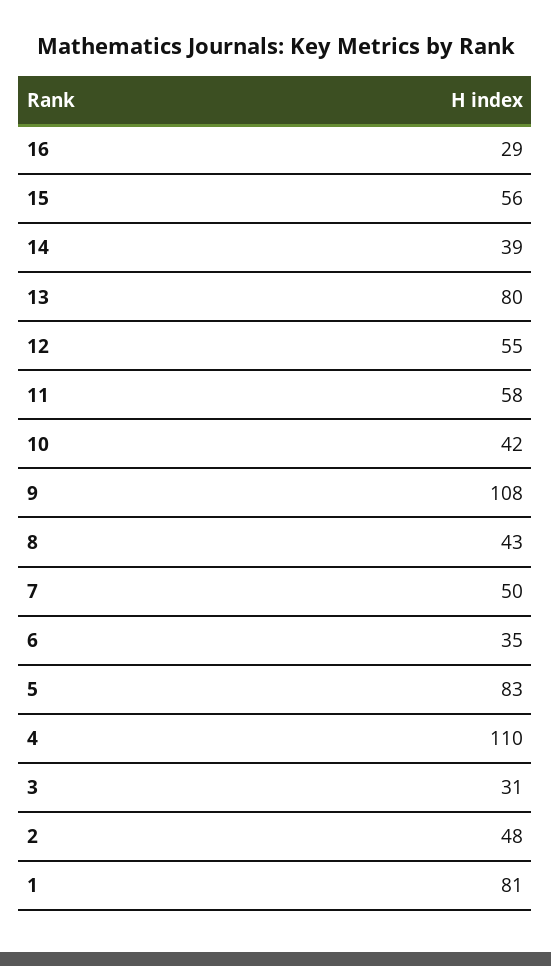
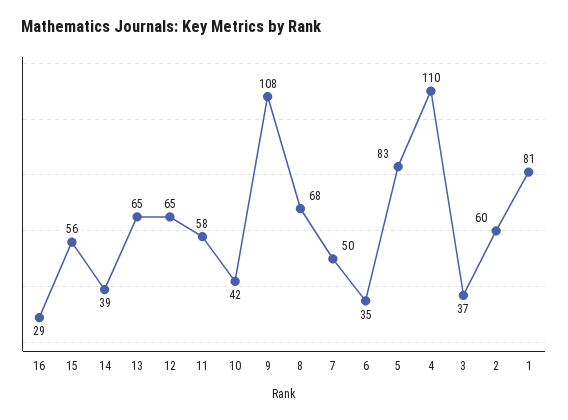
13: 80 -> 65
12: 55 -> 65
8: 43 -> 68
3: 31 -> 37
2: 48 -> 60

